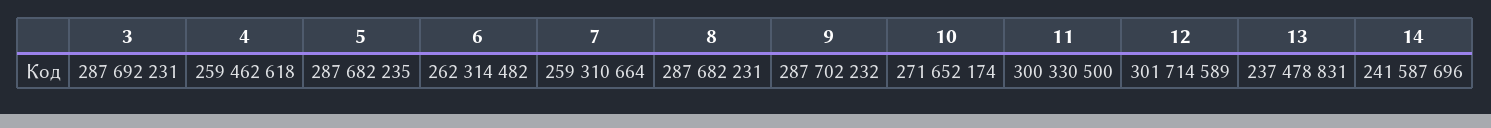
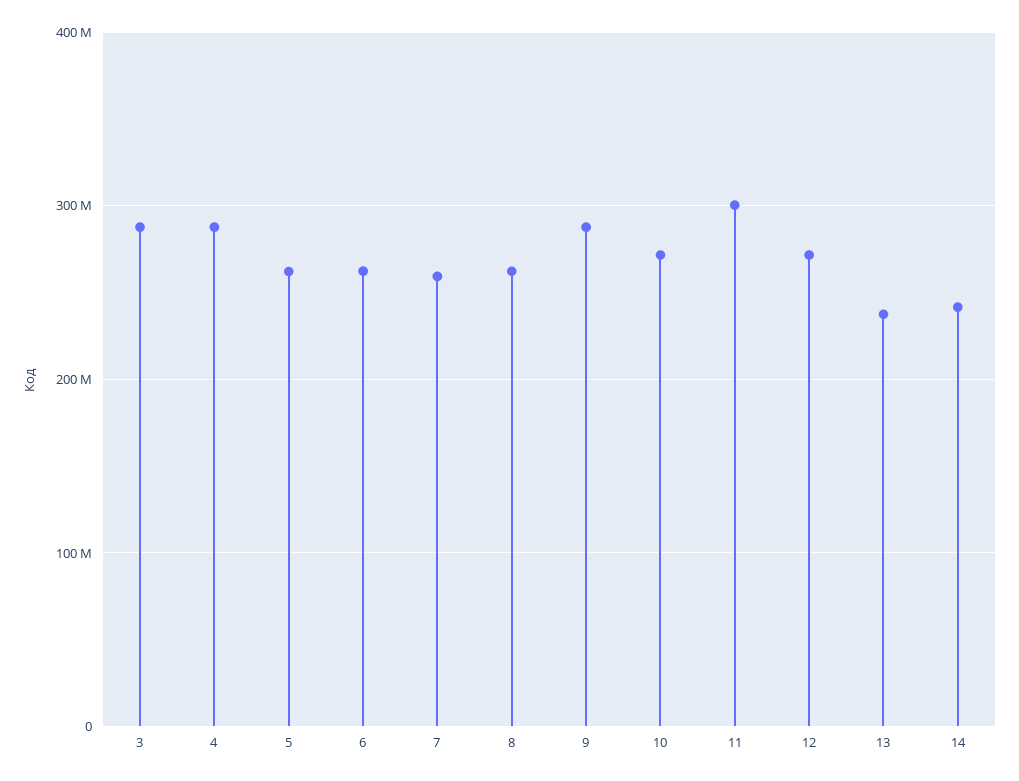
4: 259462618 -> 290000000
5: 287682235 -> 260000000
8: 287682231 -> 260000000
12: 301714589 -> 270000000

